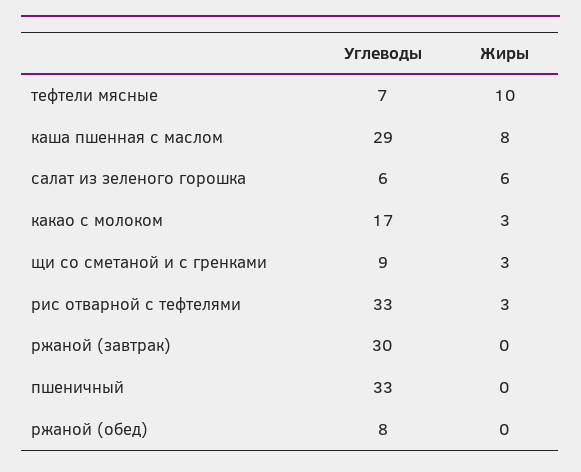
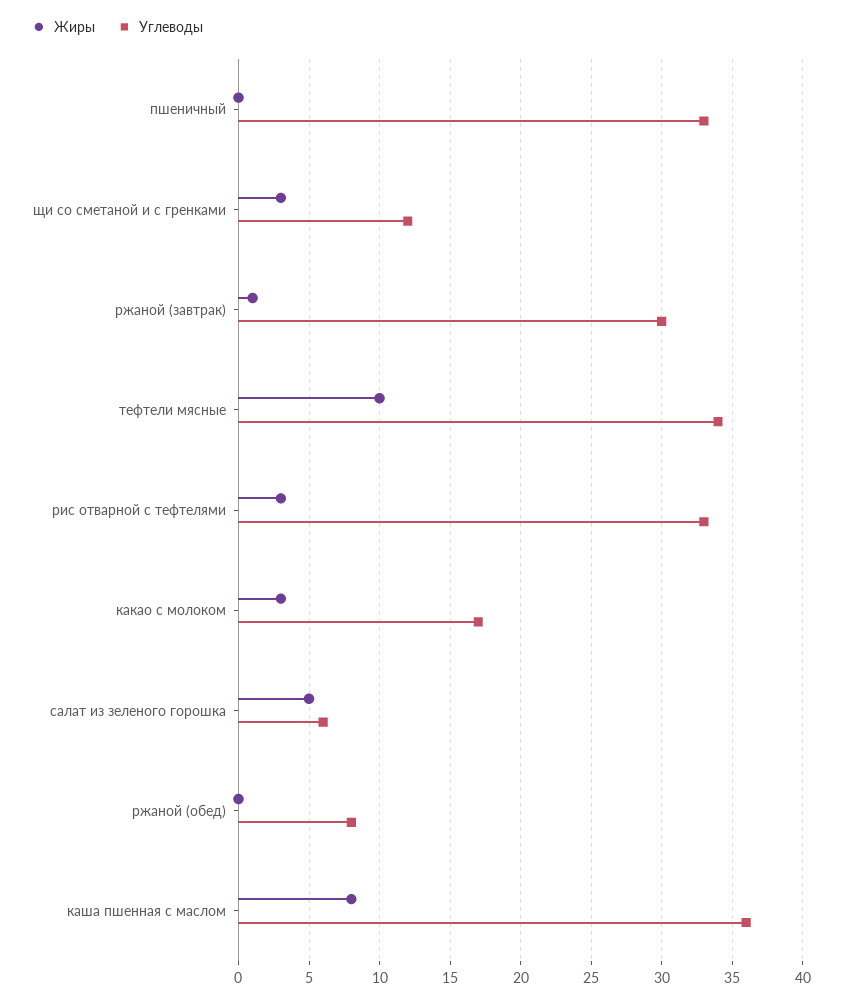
Углеводы, тефтели мясные: 7 -> 34
Углеводы, каша пшенная с маслом: 29 -> 36
Жиры, салат из зеленого горошка: 6 -> 5
Углеводы, щи со сметаной и с гренками: 9 -> 12
Жиры, ржаной (завтрак): 0 -> 1

